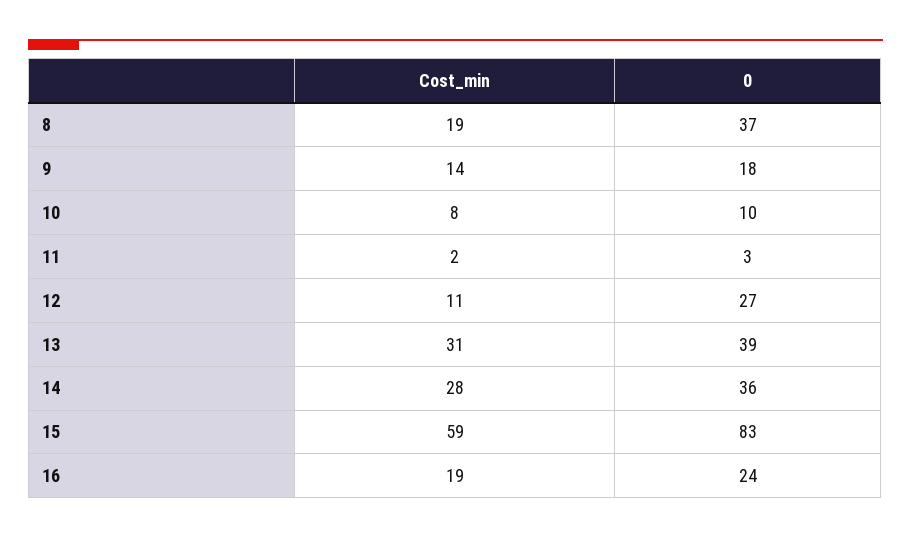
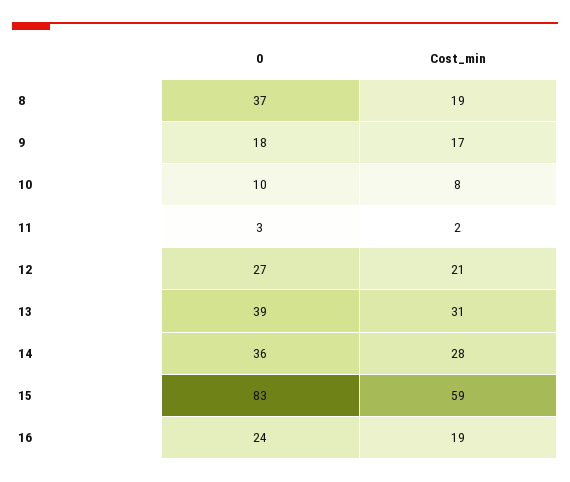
Cost_min, 9: 14 -> 17
Cost_min, 12: 11 -> 21

